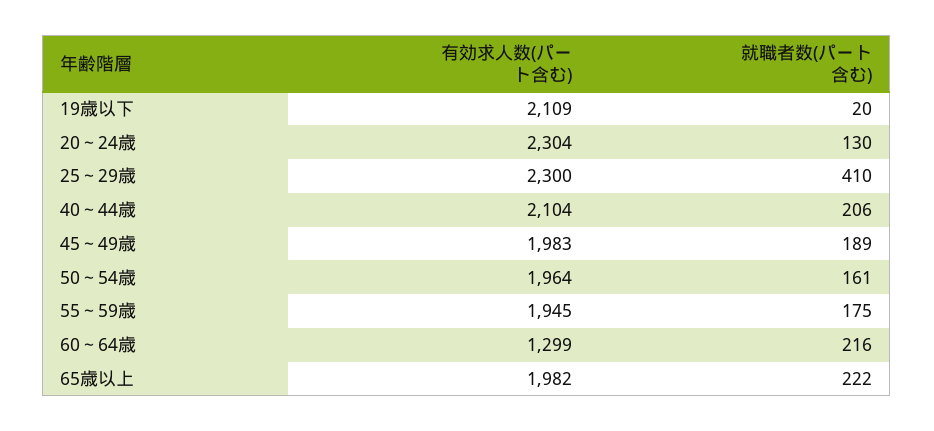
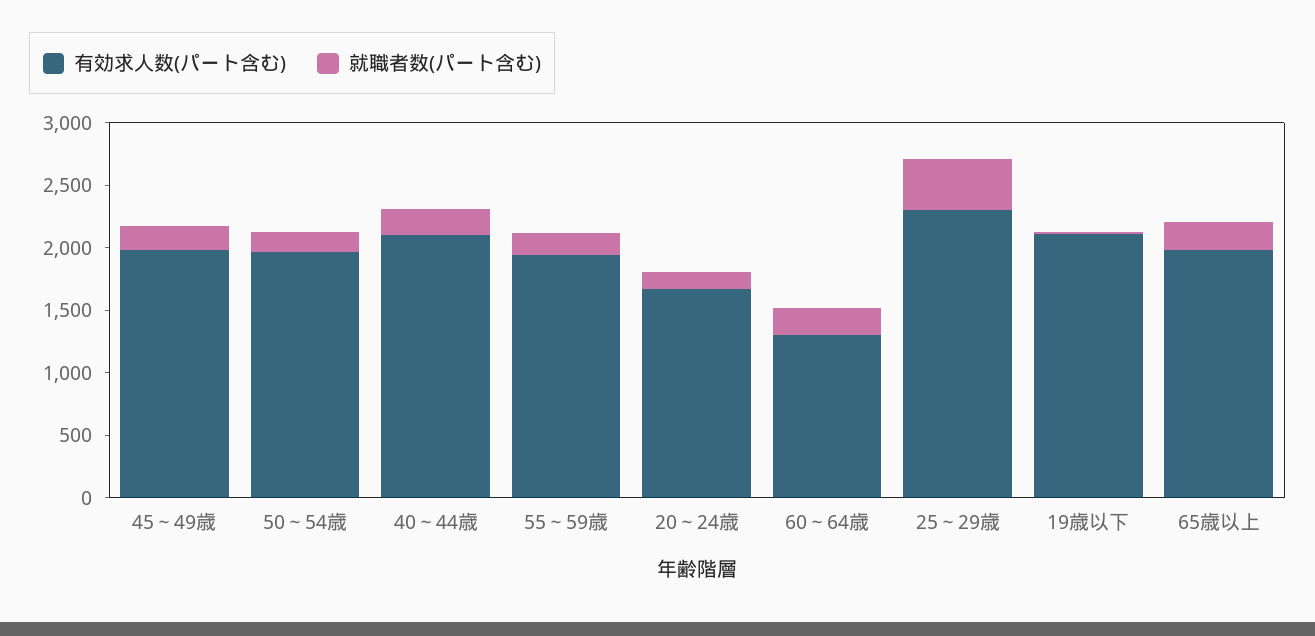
有効求人数(パート含む), 20～24歳: 2304 -> 1700

